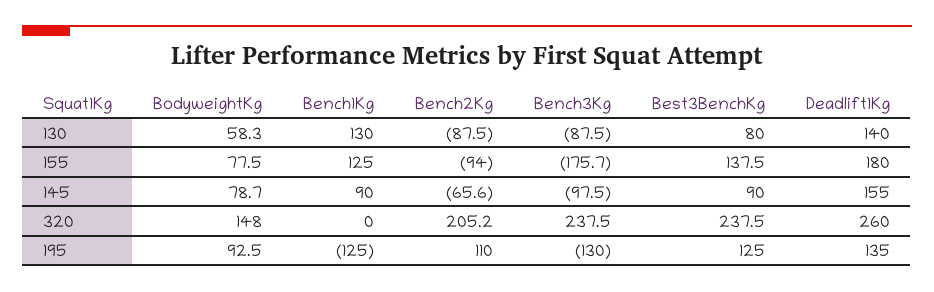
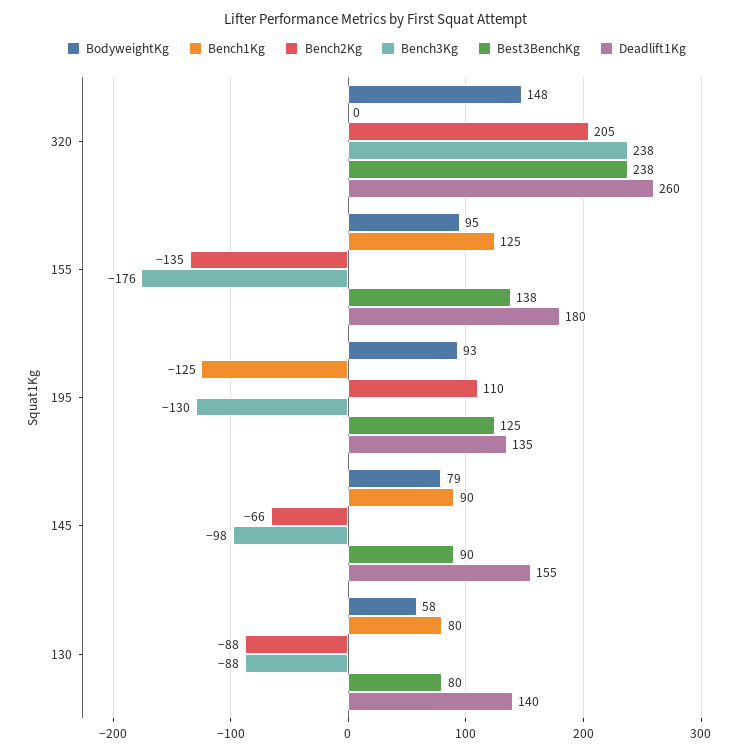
Bench1Kg, 130: 130 -> 80
BodyweightKg, 155: 77.5 -> 95
Bench2Kg, 155: -94 -> -135

